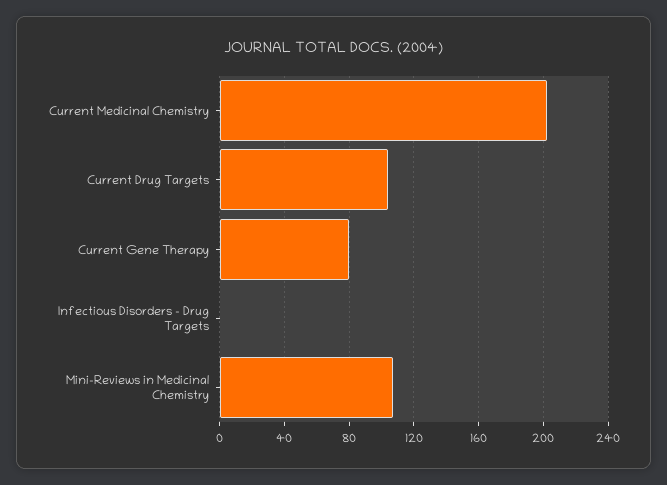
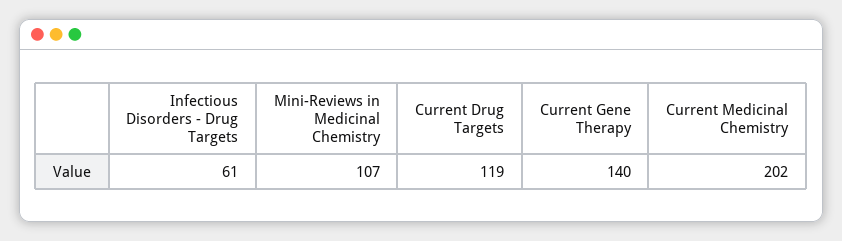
Current Drug Targets: 105 -> 119
Current Gene Therapy: 80 -> 140
Infectious Disorders - Drug Targets: 0 -> 61

